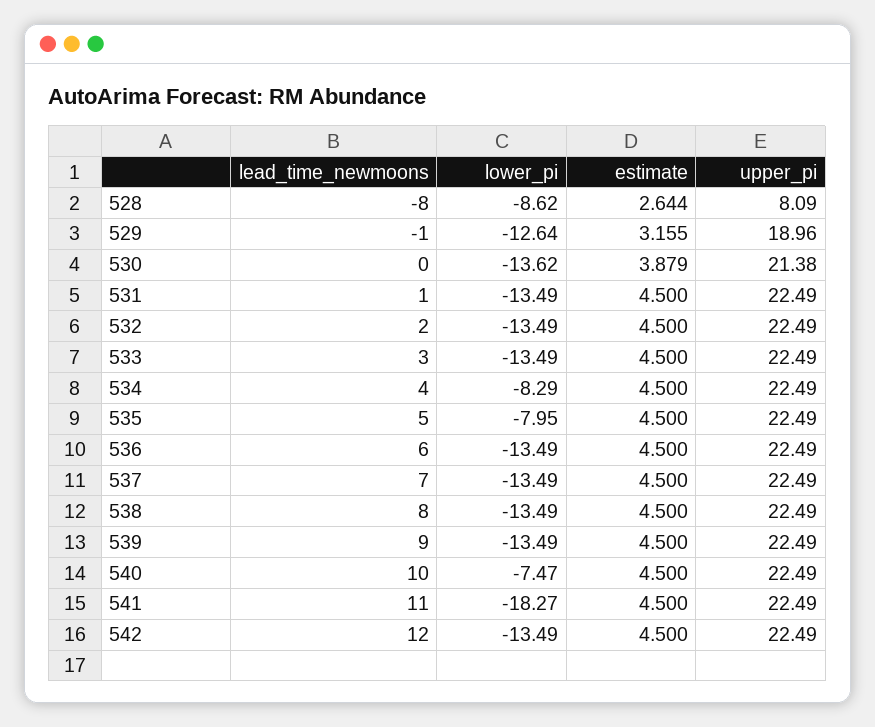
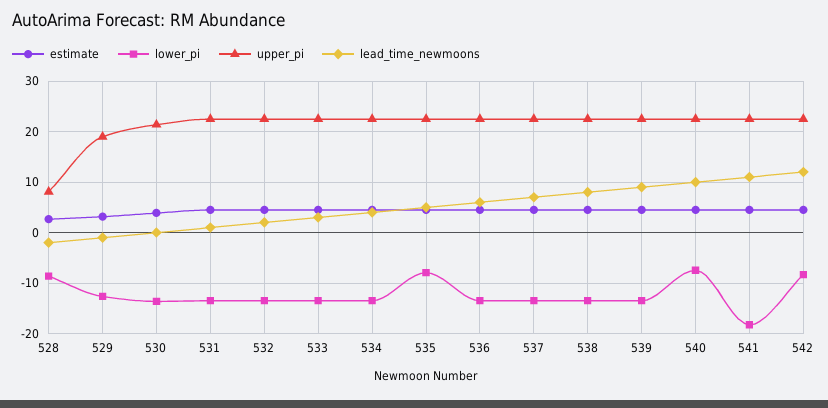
lead_time_newmoons, 528: -8 -> -2
lower_pi, 534: -8.29 -> -14
lower_pi, 542: -13.49 -> -8

